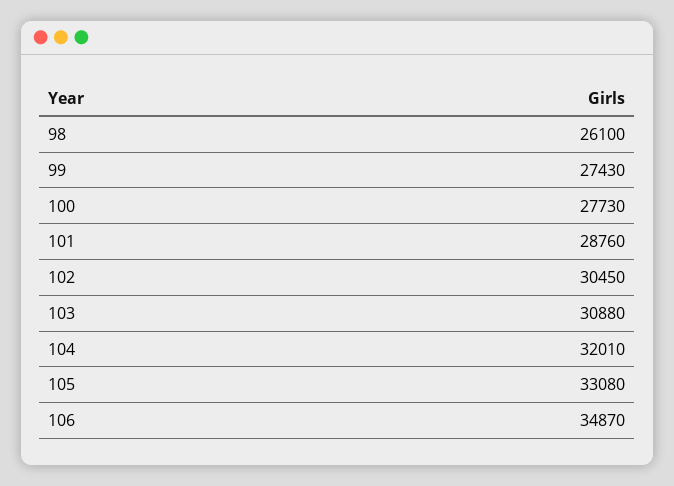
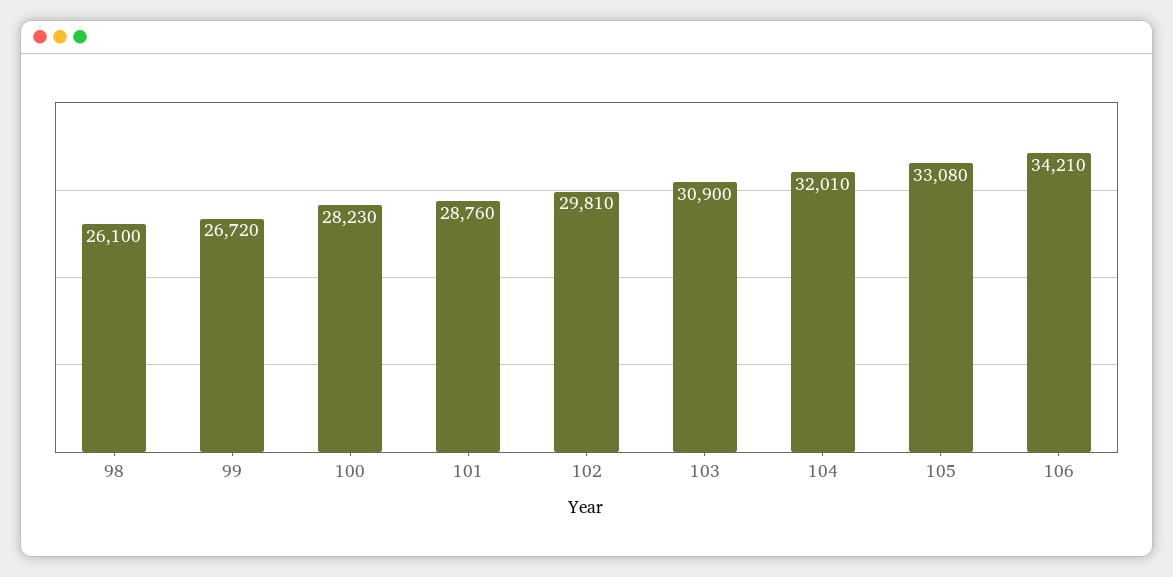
99: 27430 -> 26720
100: 27730 -> 28230
102: 30450 -> 29810
103: 30880 -> 30900
106: 34870 -> 34210

